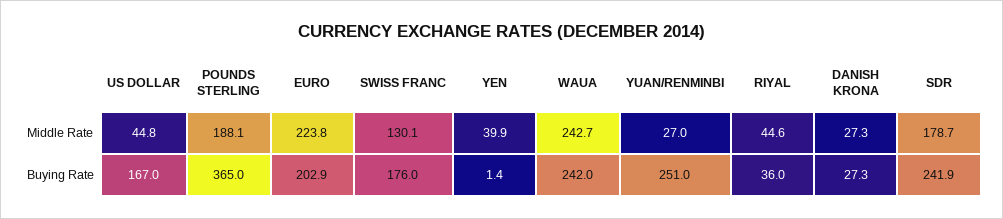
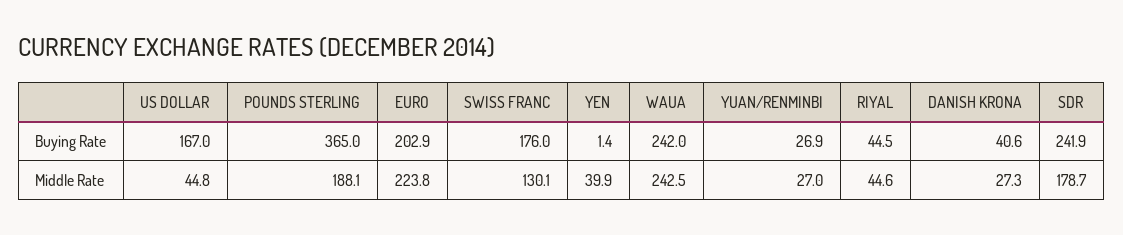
WAUA, Middle Rate: 242.7 -> 242.5
YUAN/RENMINBI, Buying Rate: 251 -> 26.9
RIYAL, Buying Rate: 36 -> 44.5
DANISH KRONA, Buying Rate: 27.3 -> 40.6

